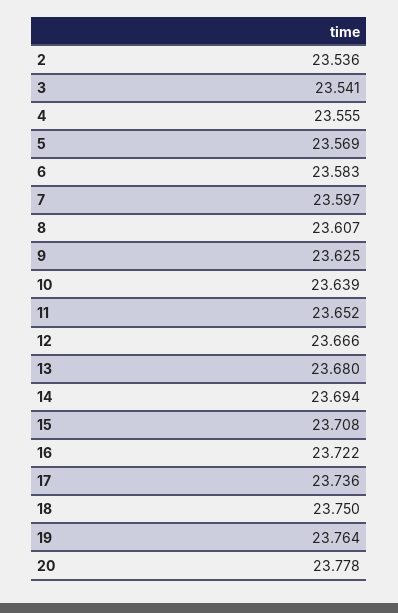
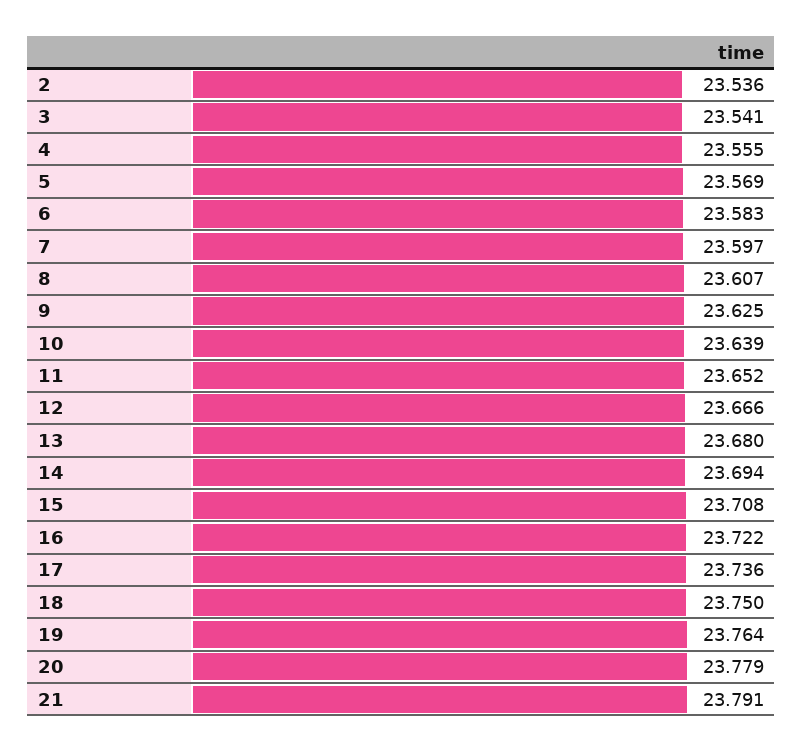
20: 23.778 -> 23.779
21: none -> 23.791

